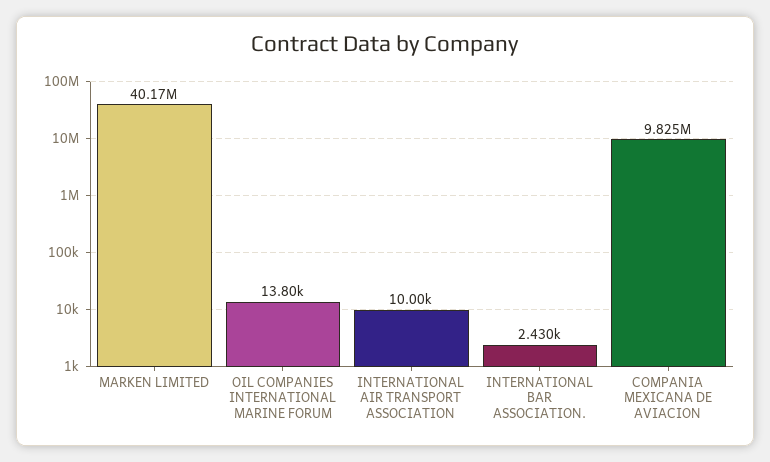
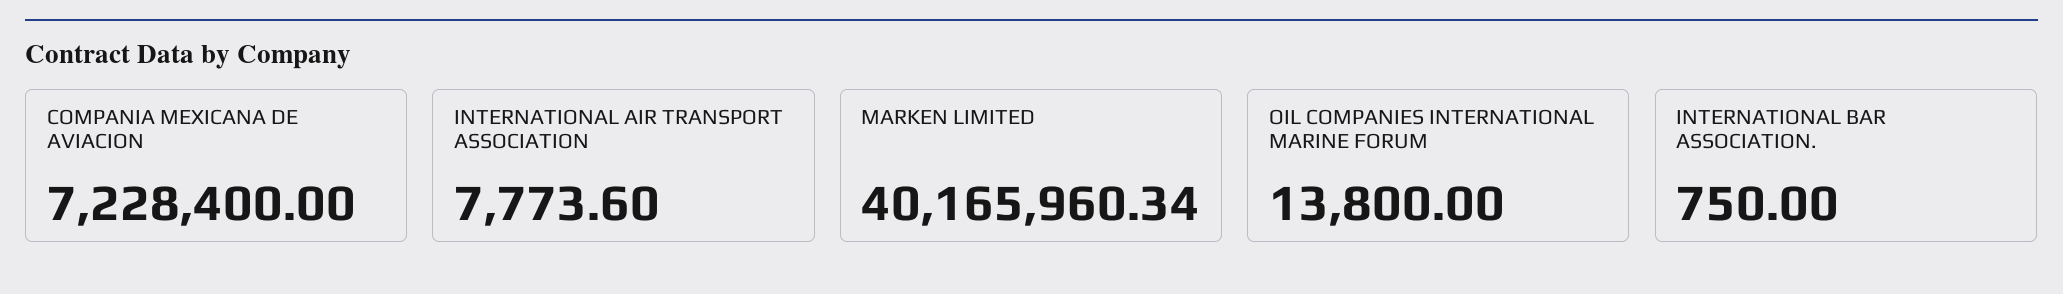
INTERNATIONAL AIR TRANSPORT ASSOCIATION: 10000 -> 7773.6
INTERNATIONAL BAR ASSOCIATION.: 2430 -> 750
COMPANIA MEXICANA DE AVIACION: 9825000 -> 7228400

